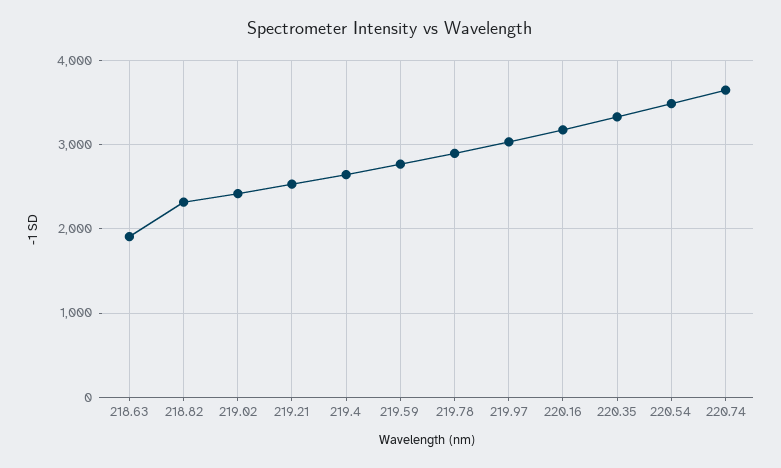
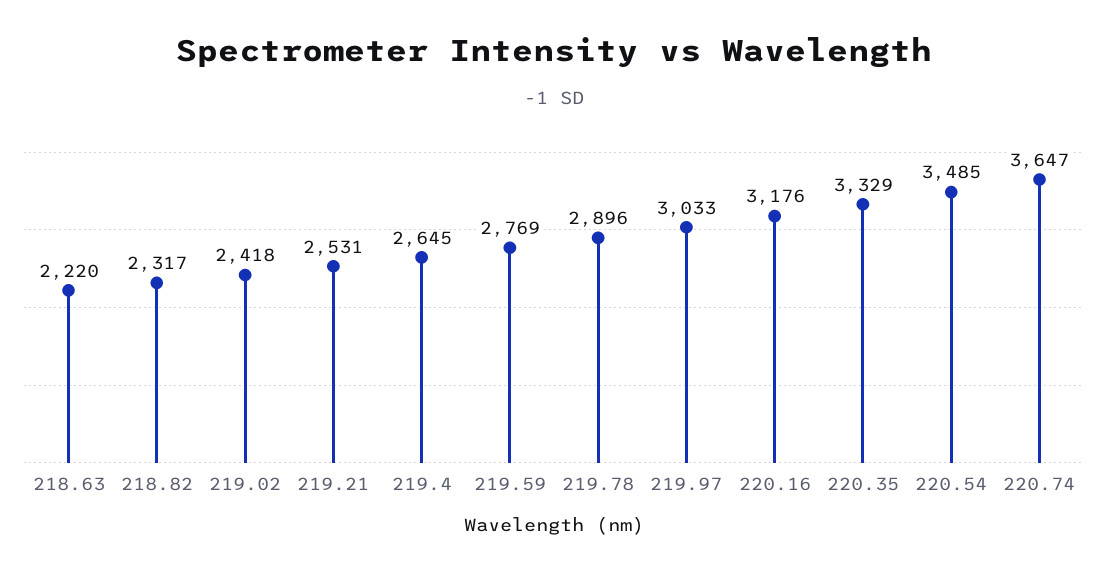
218.63: 1900 -> 2220

